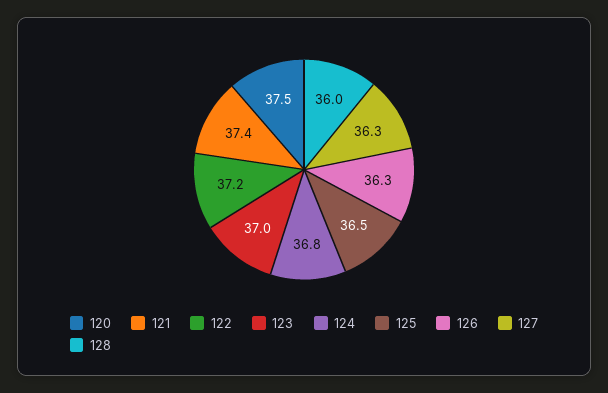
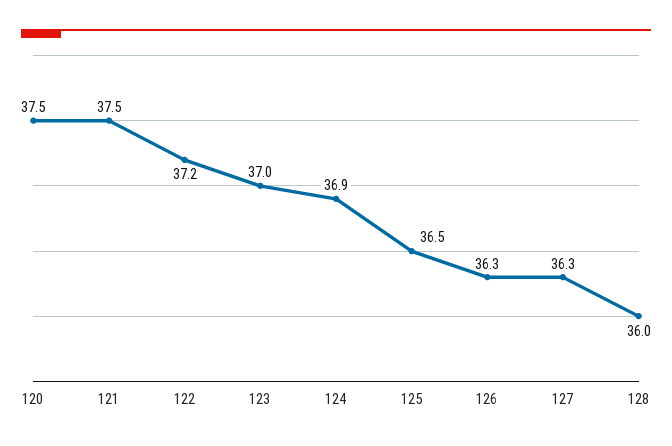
121: 37.4 -> 37.5
124: 36.8 -> 36.9

